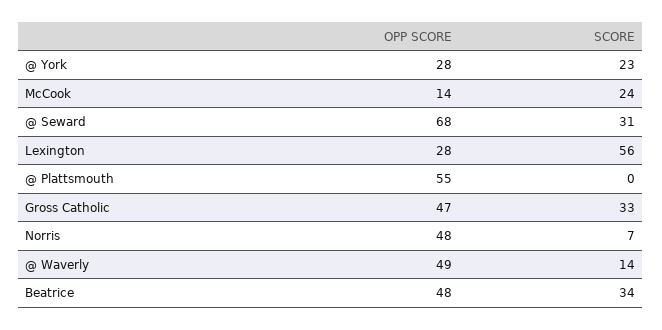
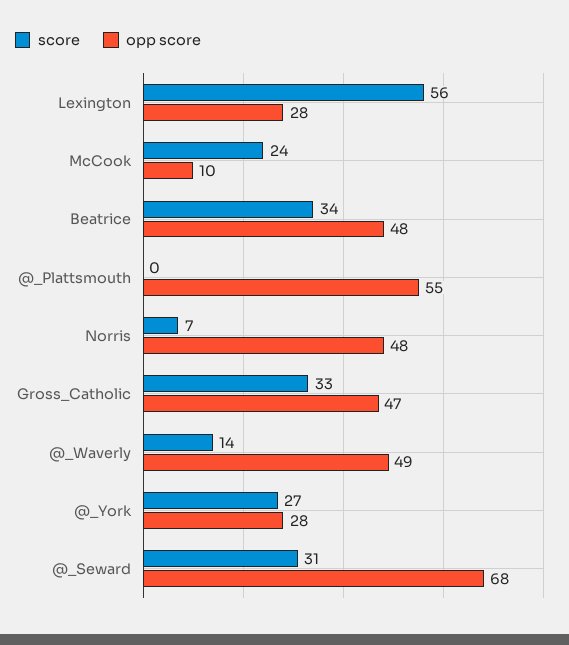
SCORE, @ York: 23 -> 27
OPP SCORE, McCook: 14 -> 10

